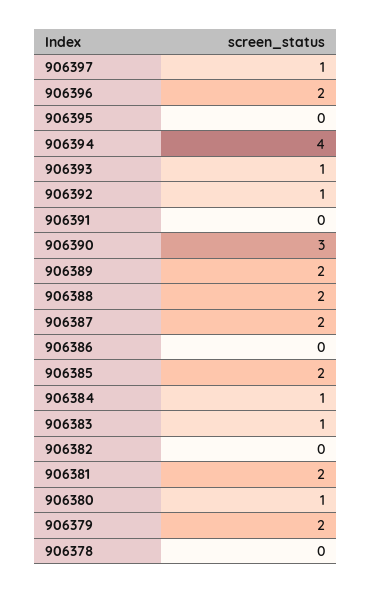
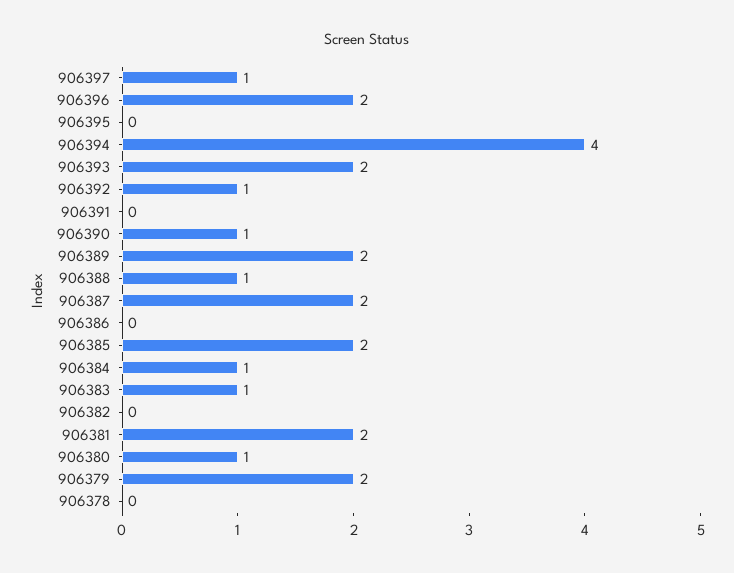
906393: 1 -> 2
906390: 3 -> 1
906388: 2 -> 1

